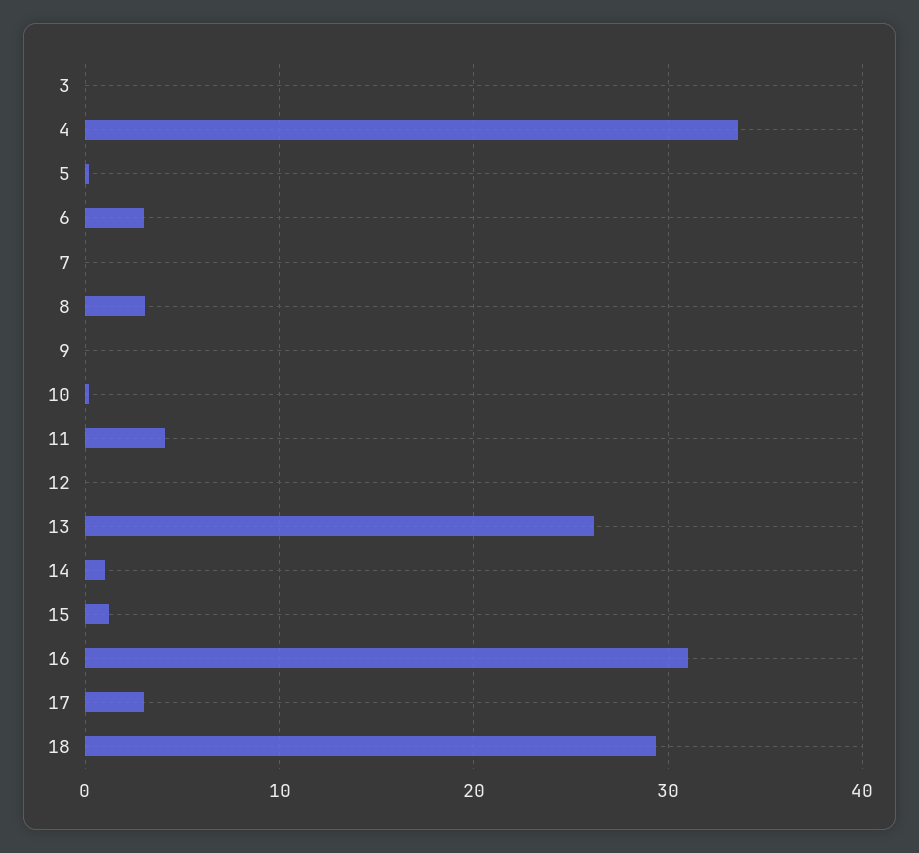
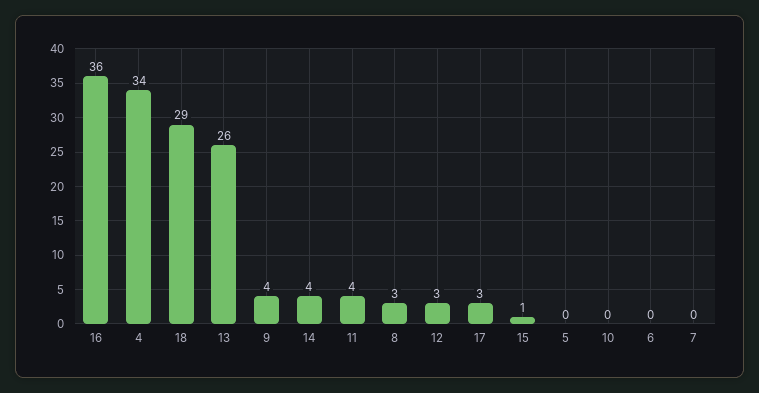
3: 0 -> none
6: 3 -> 0
9: 0 -> 4
12: 0 -> 3
14: 1 -> 4
16: 31 -> 36

